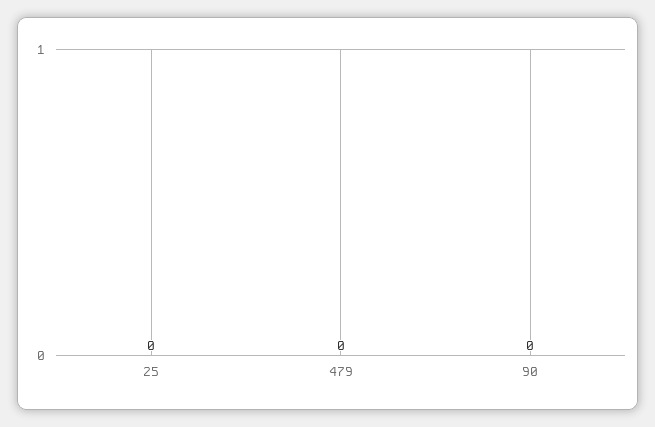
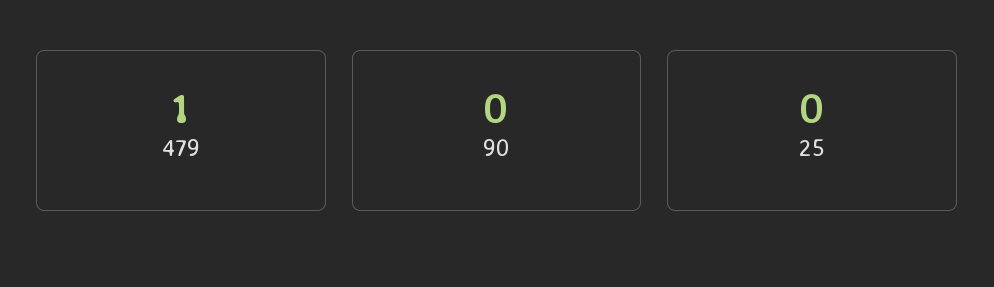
479: 0 -> 1

